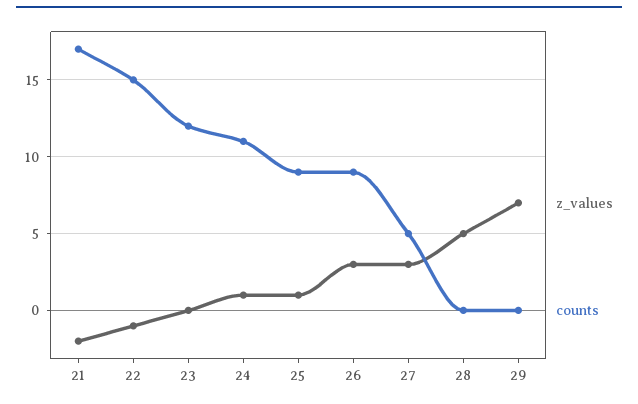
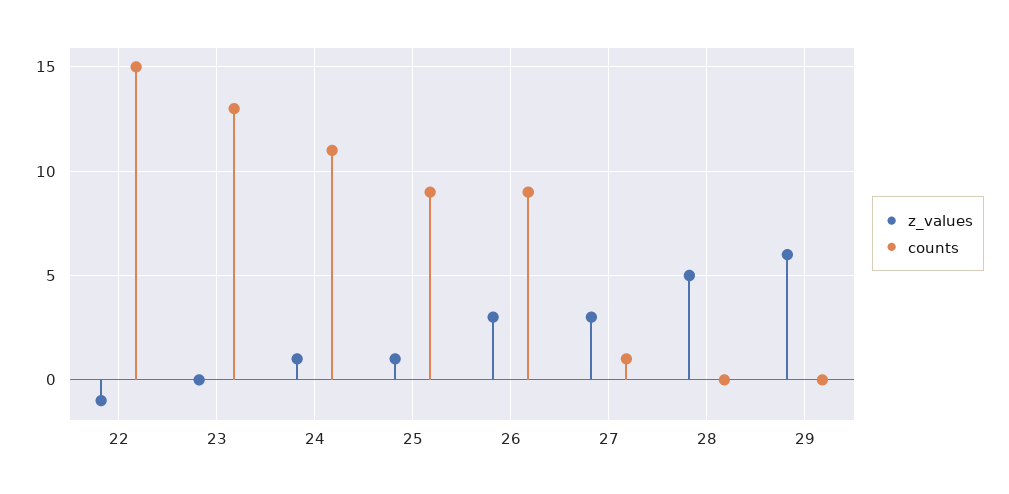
z_values, 21: -2 -> none
counts, 21: 17 -> none
counts, 23: 12 -> 13
counts, 27: 5 -> 1
z_values, 29: 7 -> 6

